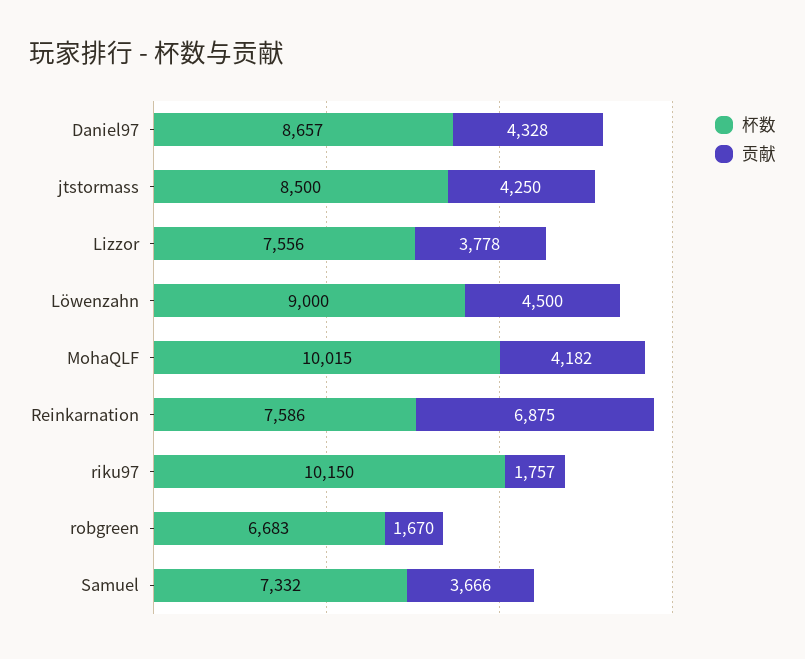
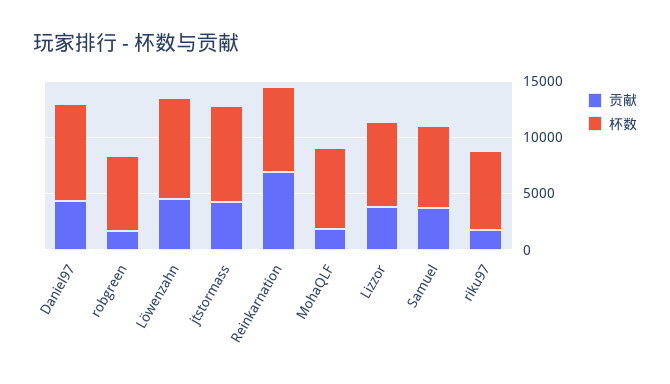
杯数, MohaQLF: 10015 -> 7000
贡献, MohaQLF: 4182 -> 2000
杯数, riku97: 10150 -> 7000

